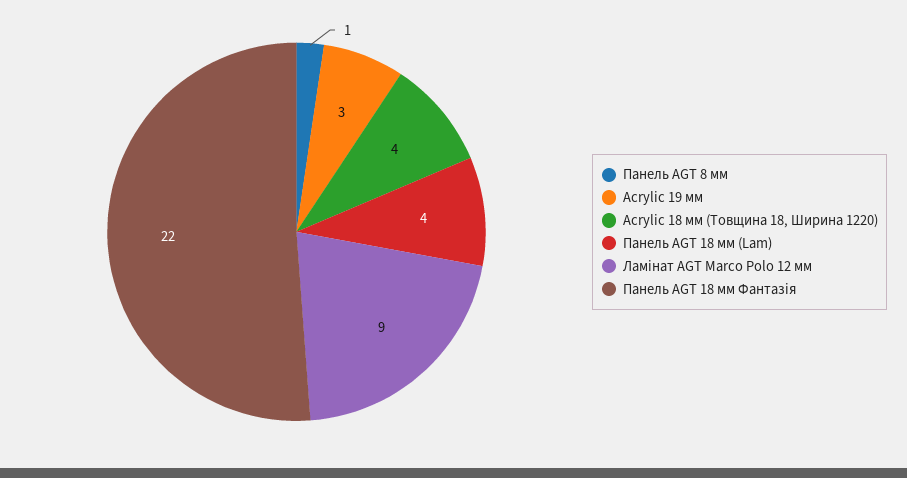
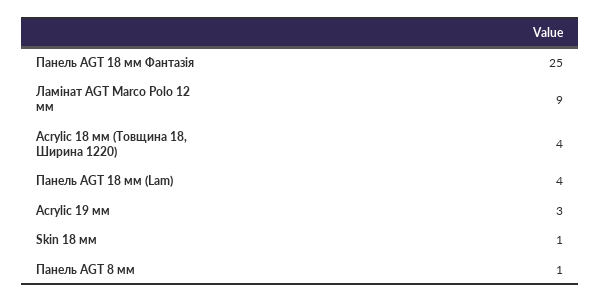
Панель AGT 18 мм Фантазія: 22 -> 25
Skin 18 мм: none -> 1

